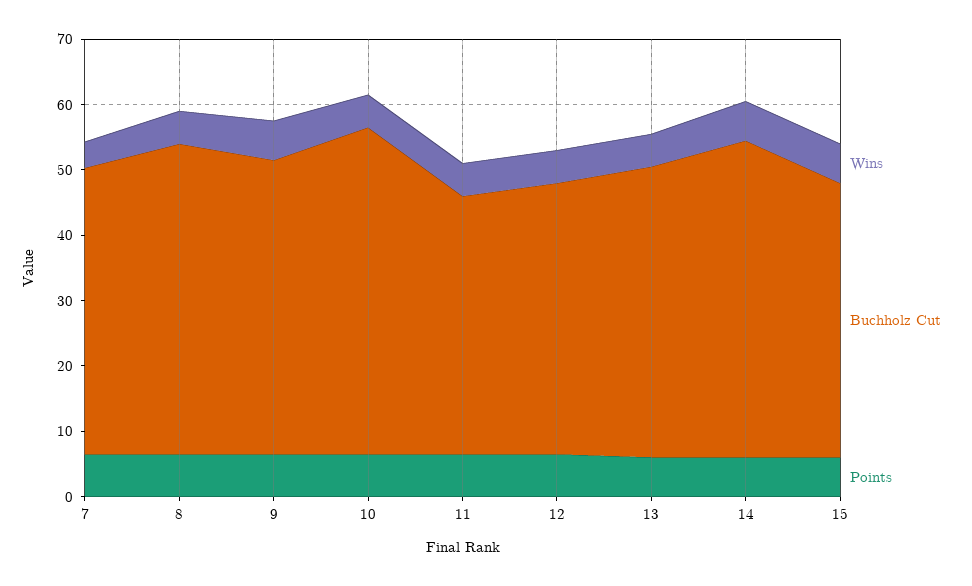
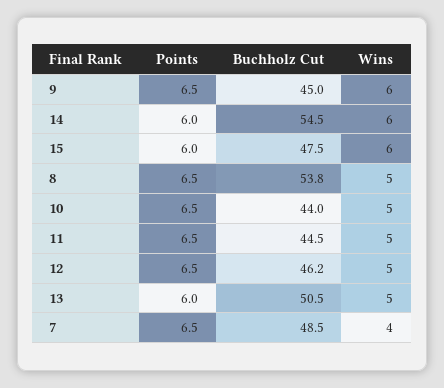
Buchholz Cut, 7: 44 -> 48.5
Buchholz Cut, 8: 48 -> 53.8
Buchholz Cut, 10: 50 -> 44
Buchholz Cut, 11: 40 -> 44.5
Buchholz Cut, 12: 42 -> 46.2
Buchholz Cut, 13: 44 -> 50.5
Buchholz Cut, 14: 48 -> 54.5
Buchholz Cut, 15: 42 -> 47.5

